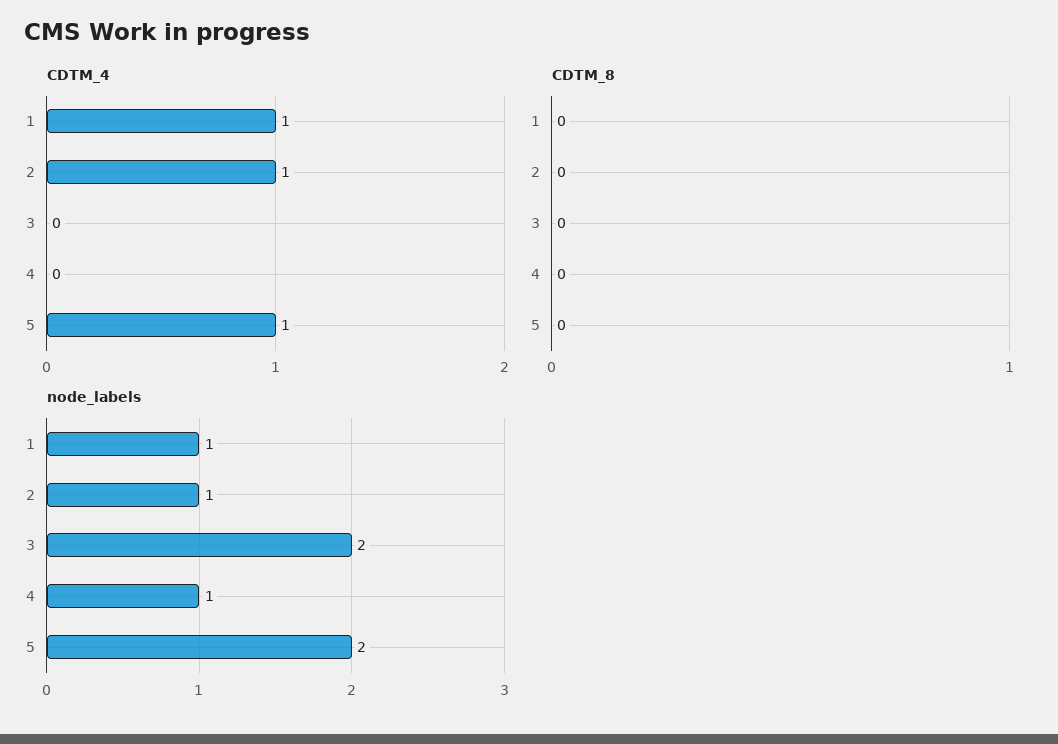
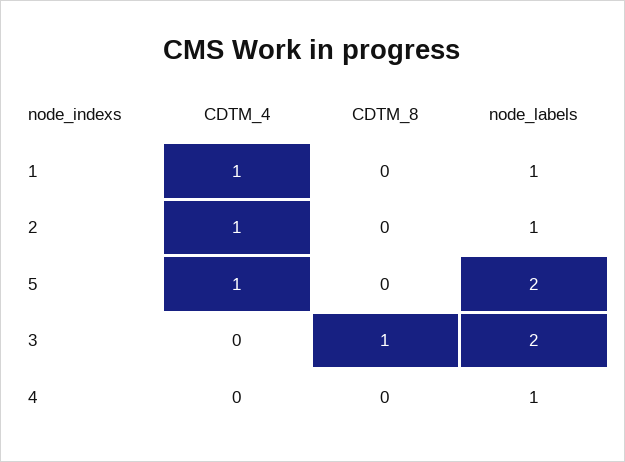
CDTM_8, 3: 0 -> 1

